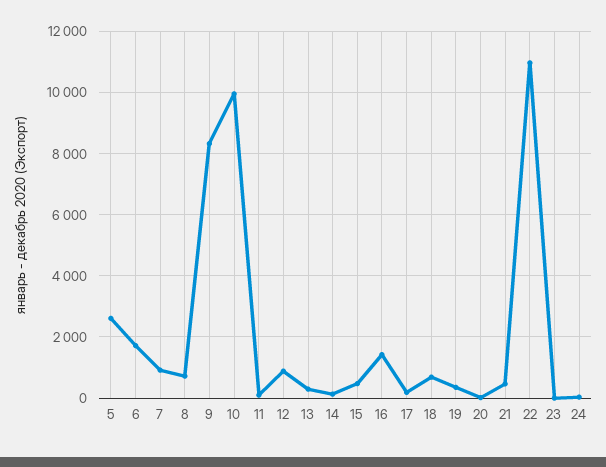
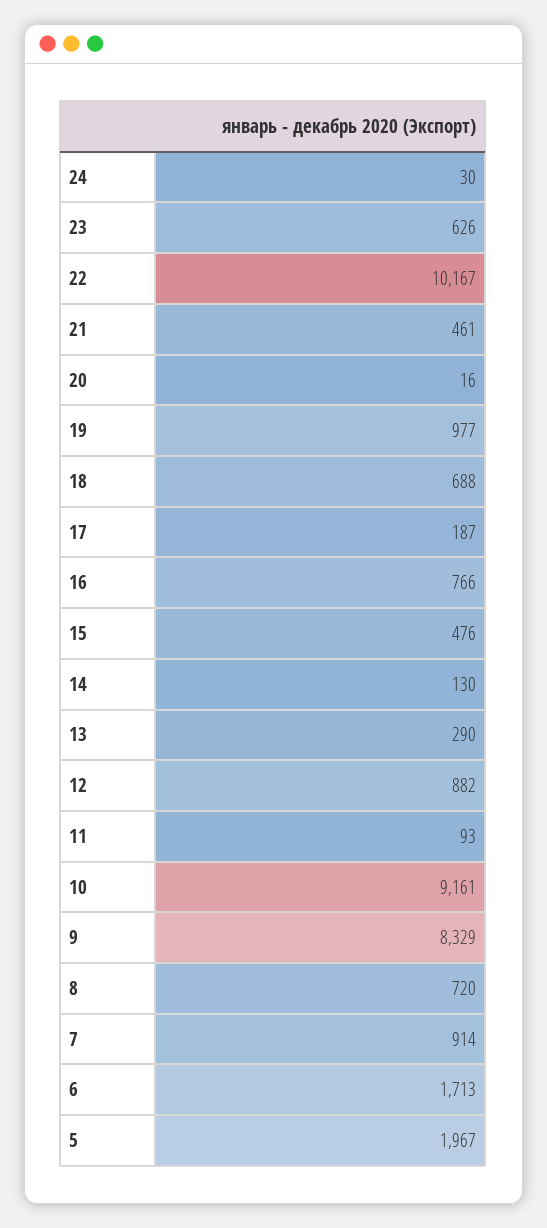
5: 2600 -> 1967
10: 10000 -> 9161
16: 1400 -> 766
19: 400 -> 977
22: 11000 -> 10167
23: 0 -> 626

